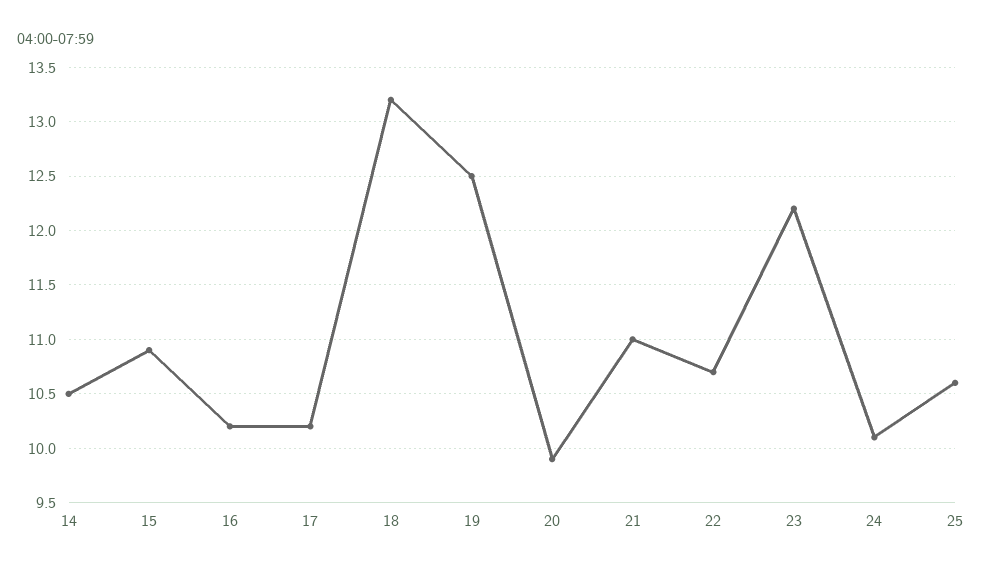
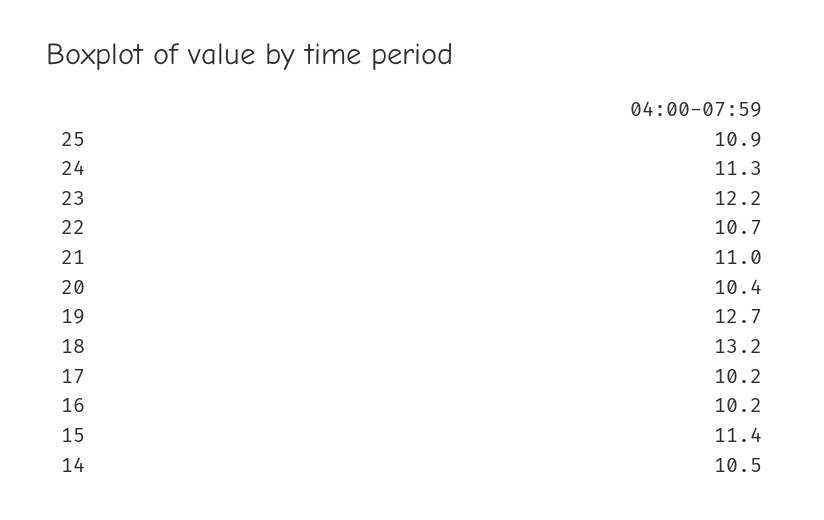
15: 10.9 -> 11.4
19: 12.5 -> 12.7
20: 9.9 -> 10.4
24: 10.1 -> 11.3
25: 10.6 -> 10.9

